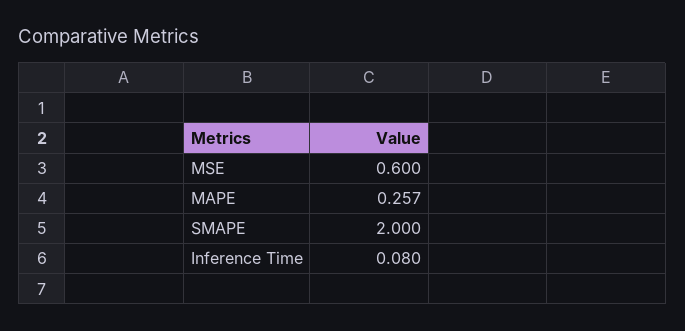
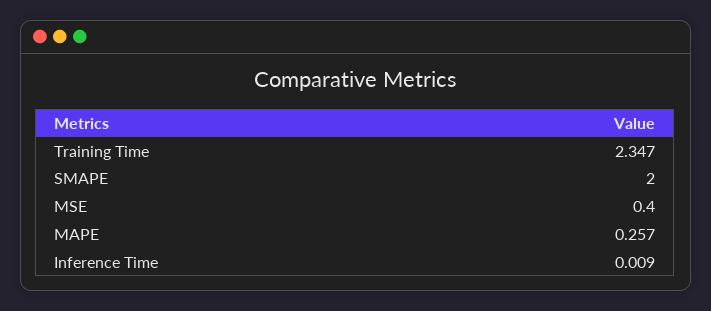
MSE: 0.6 -> 0.4
Inference Time: 0.08 -> 0.009
Training Time: none -> 2.347

